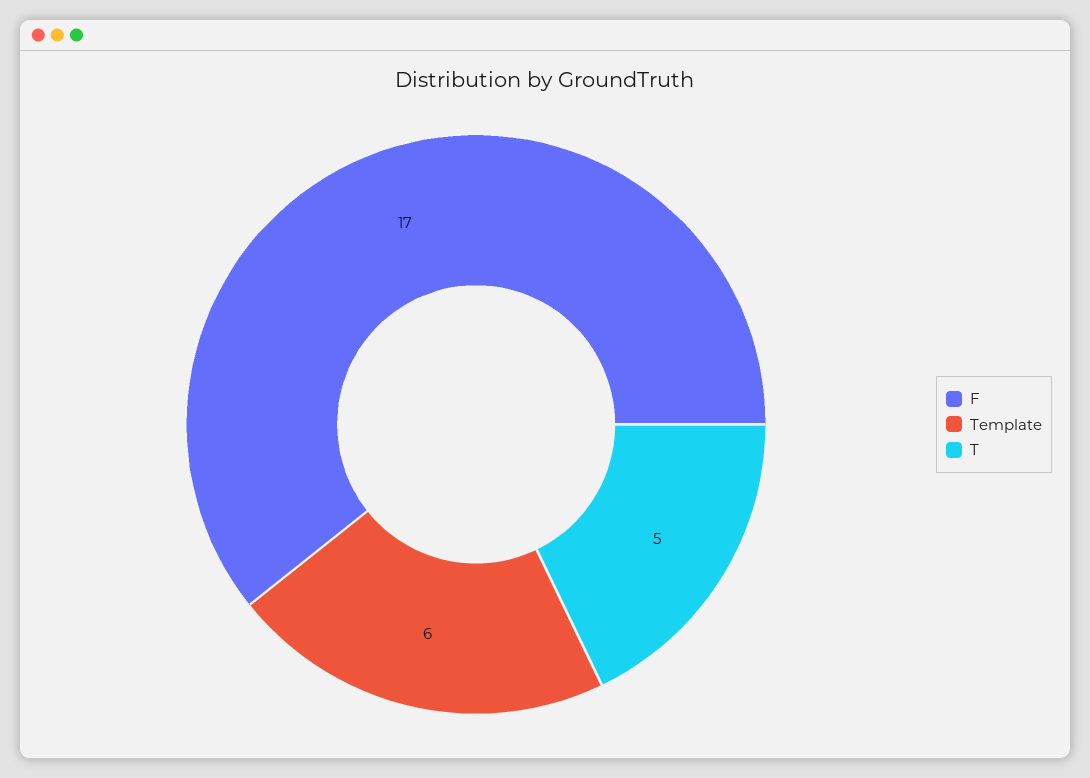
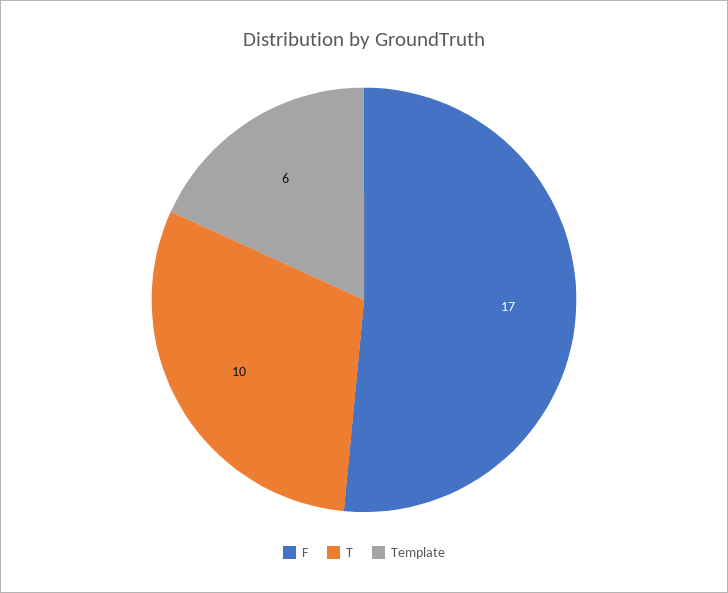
T: 5 -> 10

